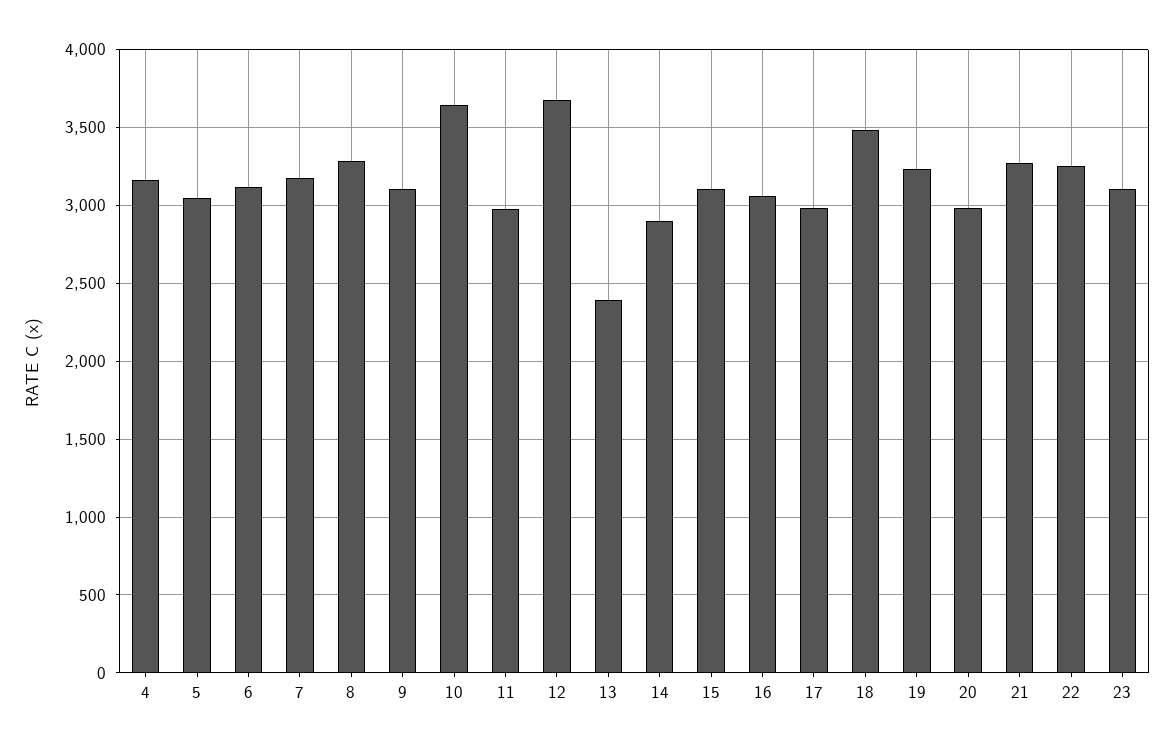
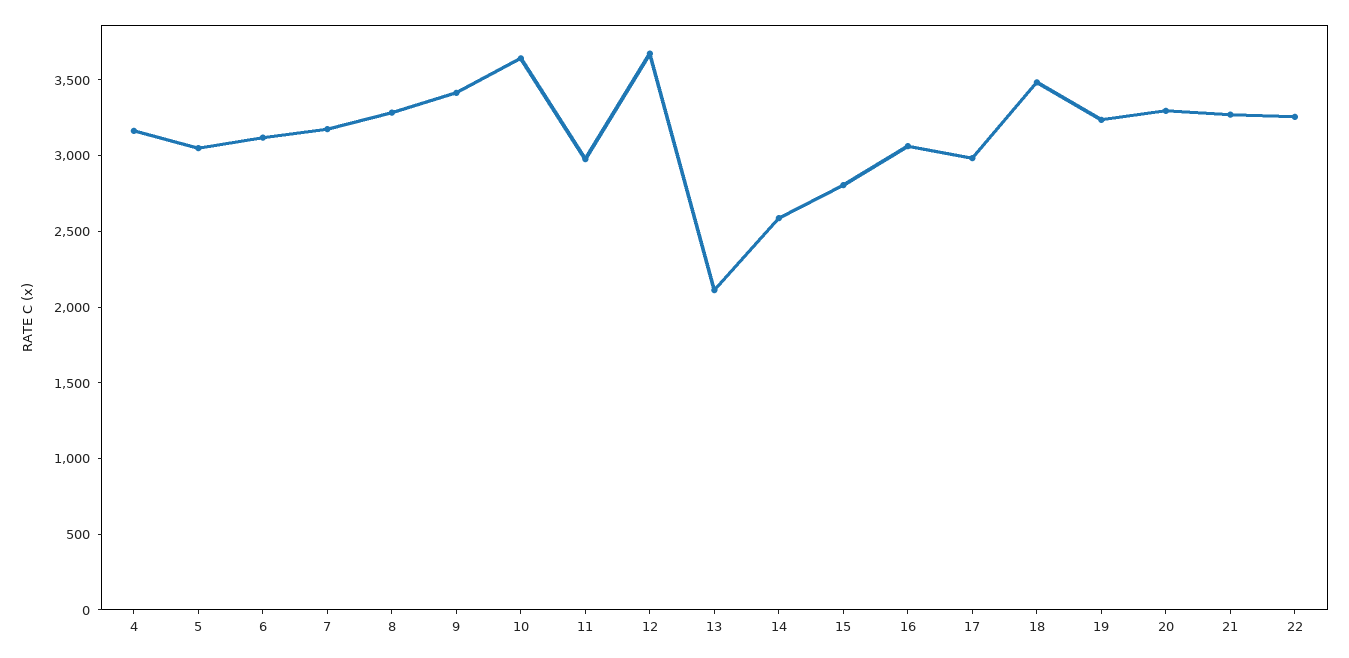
9: 3100 -> 3400
13: 2400 -> 2100
14: 2900 -> 2600
15: 3100 -> 2800
20: 3000 -> 3300
23: 3100 -> none

